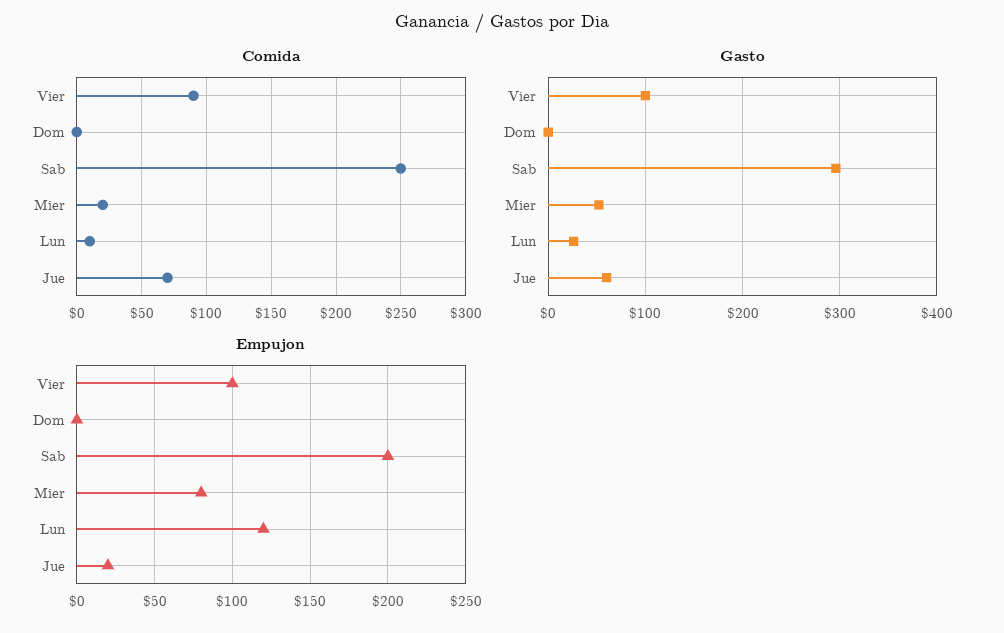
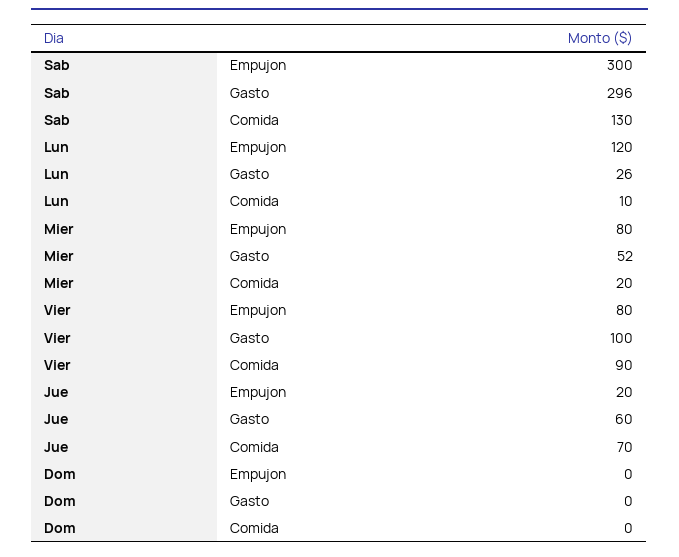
Comida, Sab: 250 -> 130
Empujon, Vier: 100 -> 80
Empujon, Sab: 200 -> 300

